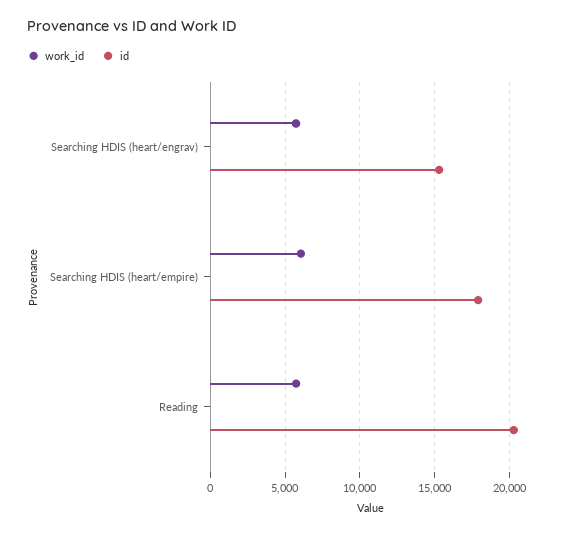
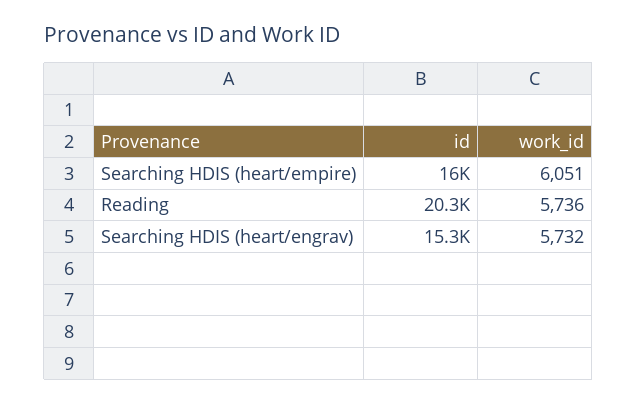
id, Searching HDIS (heart/empire): 18000 -> 16000

